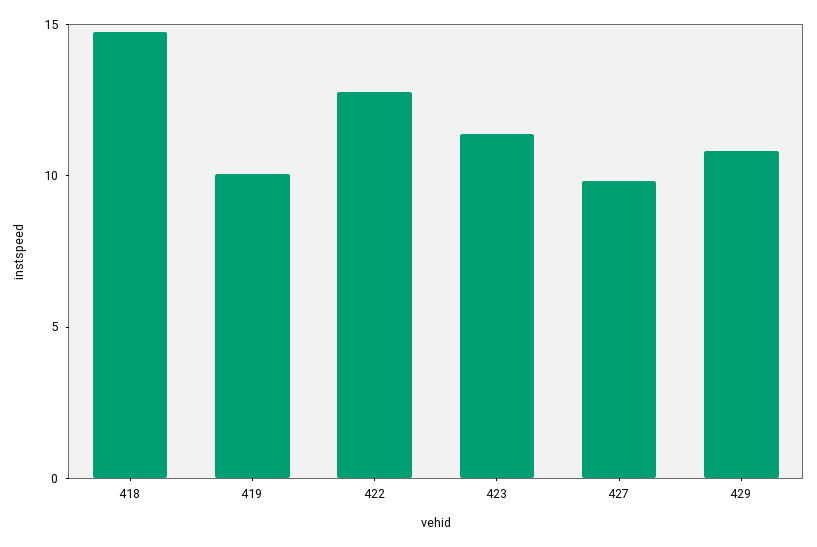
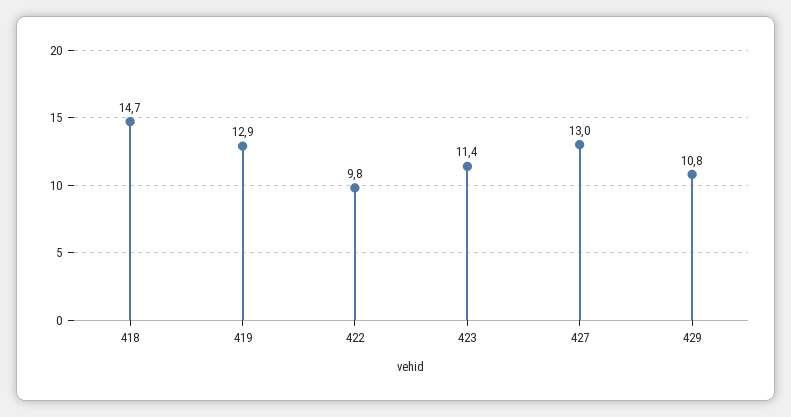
419: 10 -> 12.9
422: 13 -> 9.8
427: 10 -> 13

